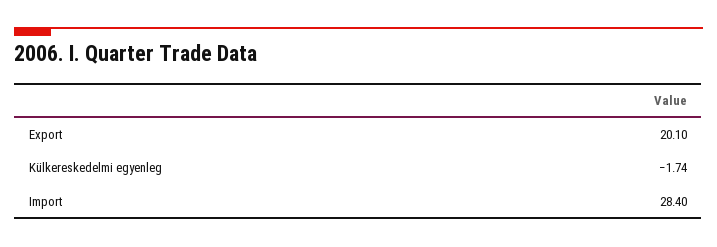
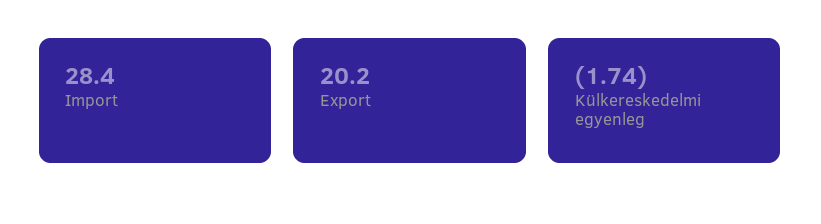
Export: 20.1 -> 20.2

